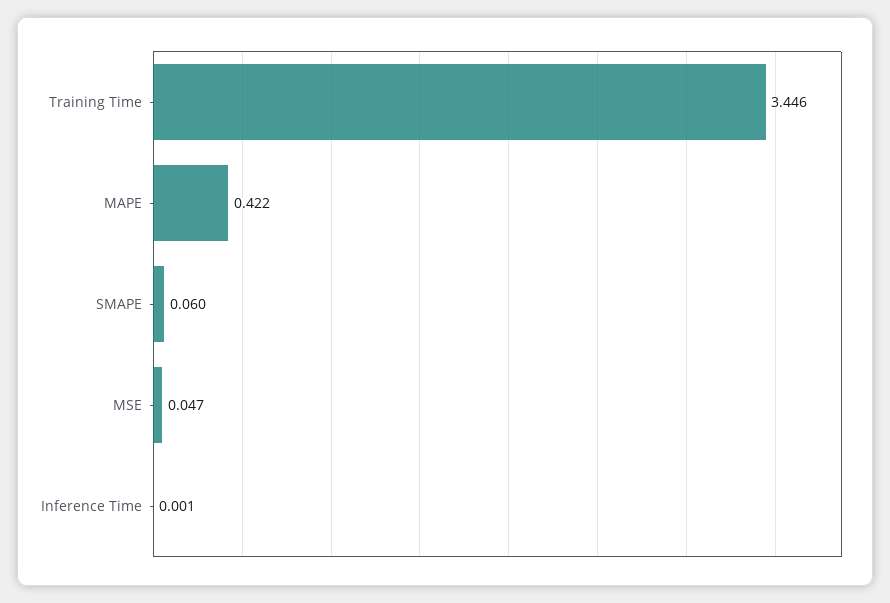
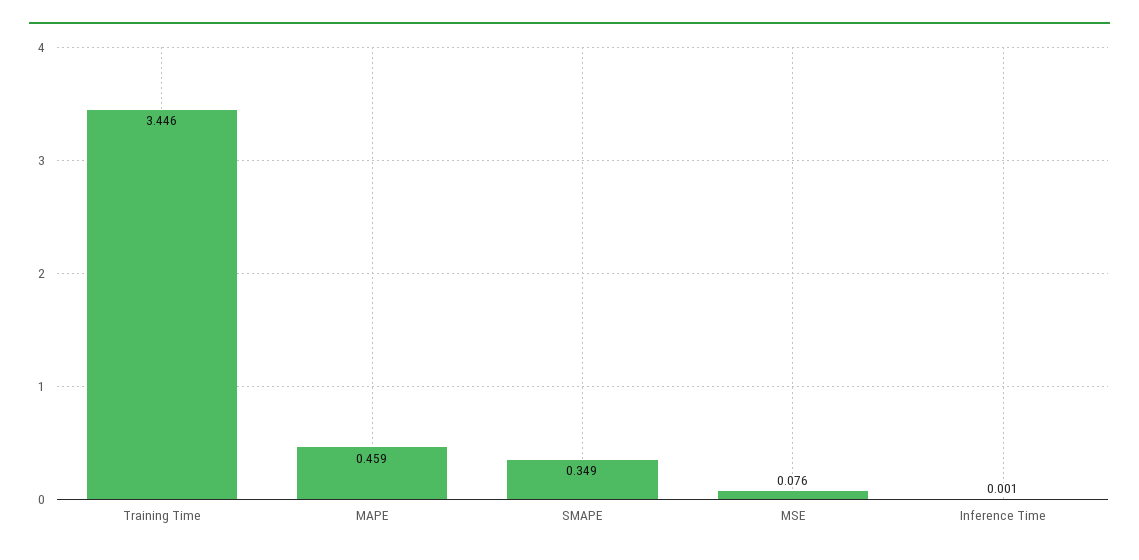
MAPE: 0.422 -> 0.459
SMAPE: 0.06 -> 0.349
MSE: 0.047 -> 0.076

